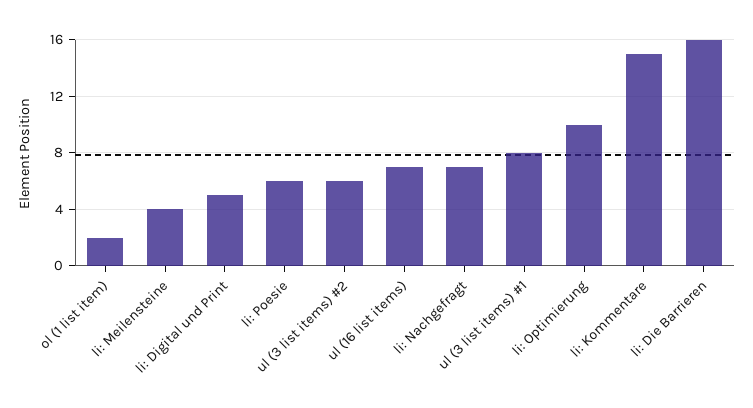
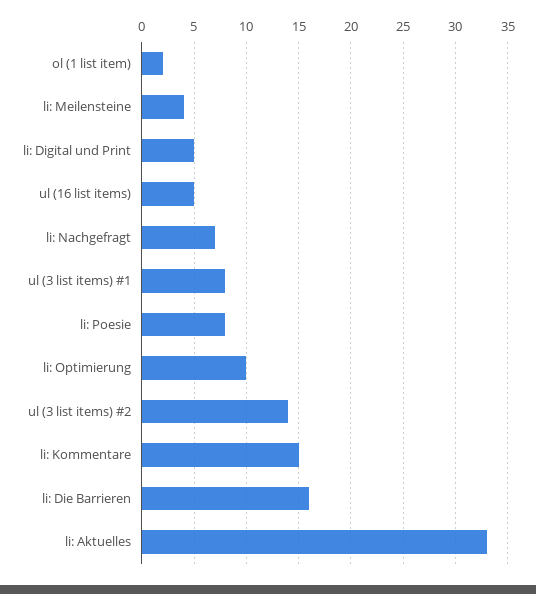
li: Poesie: 6 -> 8
ul (3 list items) #2: 6 -> 14
ul (16 list items): 7 -> 5
li: Aktuelles: none -> 33

